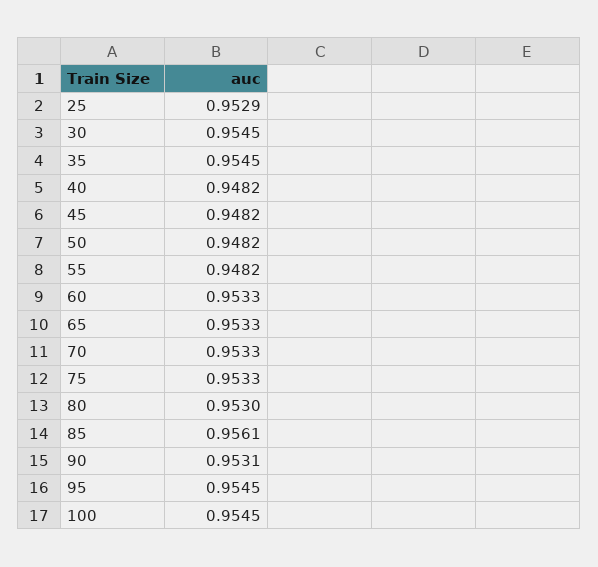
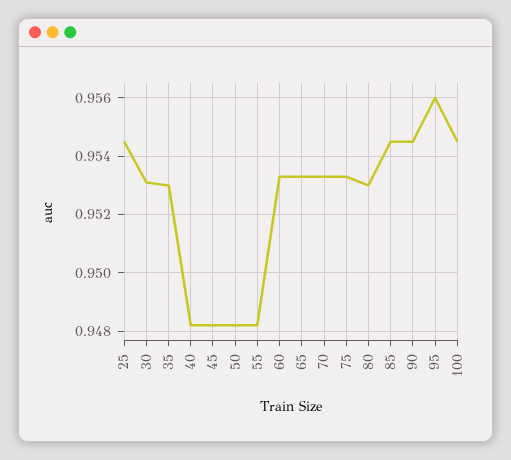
25: 0.9529 -> 0.9545
30: 0.9545 -> 0.953
35: 0.9545 -> 0.953
85: 0.9561 -> 0.9545
90: 0.9531 -> 0.9545
95: 0.9545 -> 0.956

